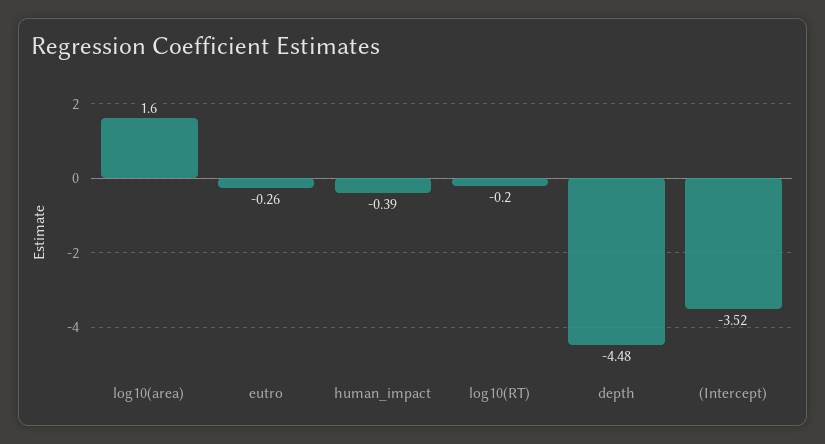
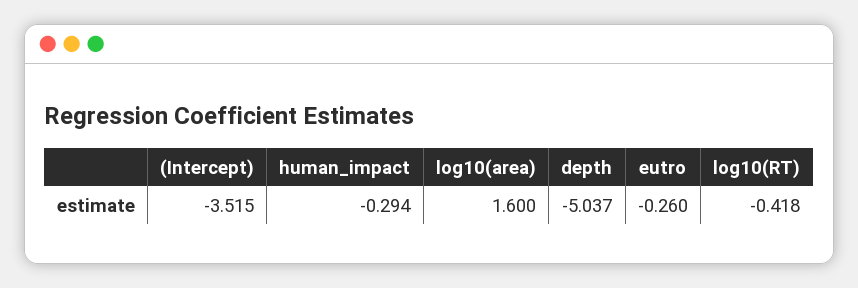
human_impact: -0.39 -> -0.294
log10(RT): -0.2 -> -0.418
depth: -4.48 -> -5.037

